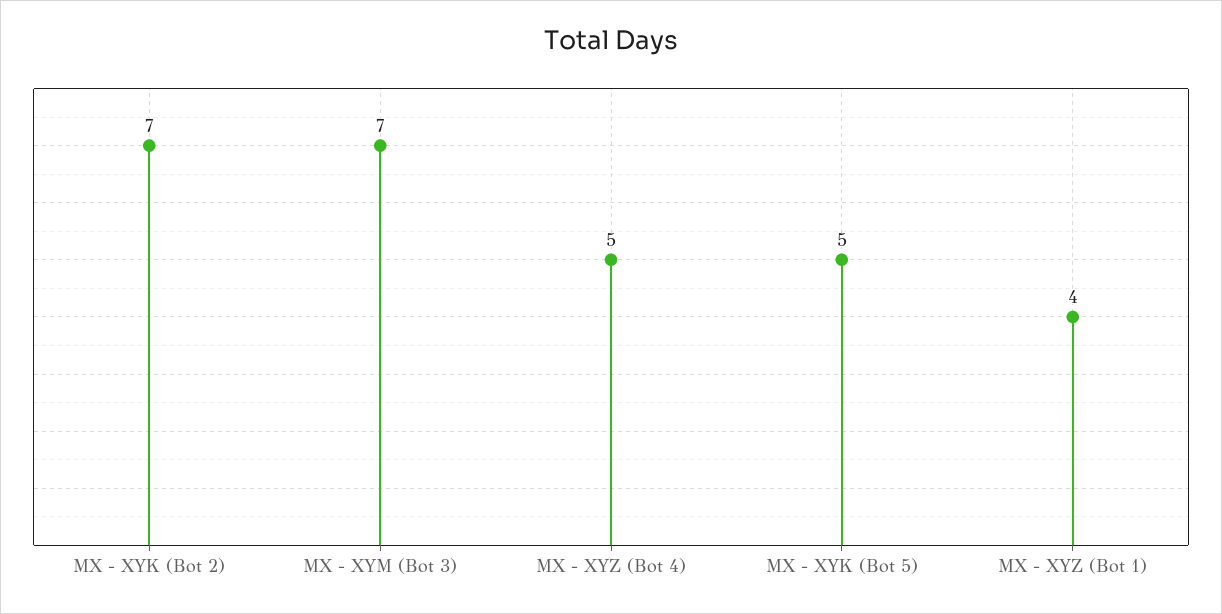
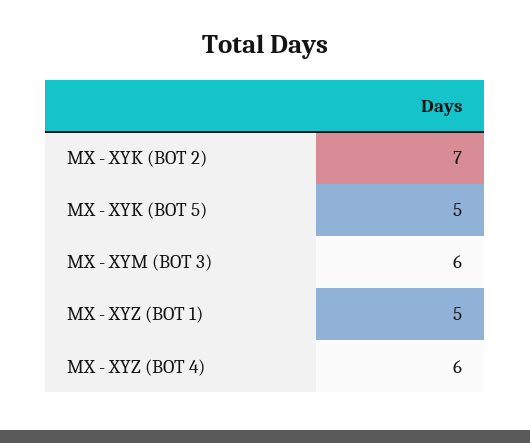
MX - XYM (Bot 3): 7 -> 6
MX - XYZ (Bot 4): 5 -> 6
MX - XYZ (Bot 1): 4 -> 5

